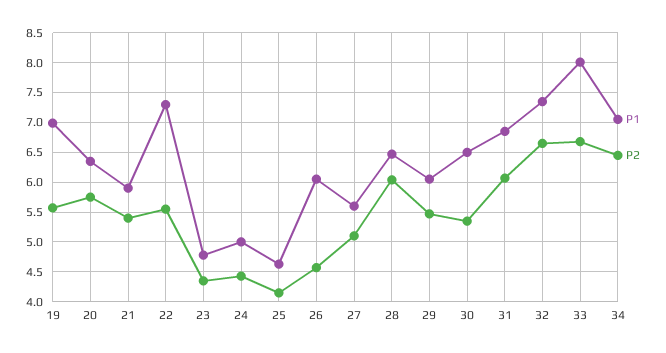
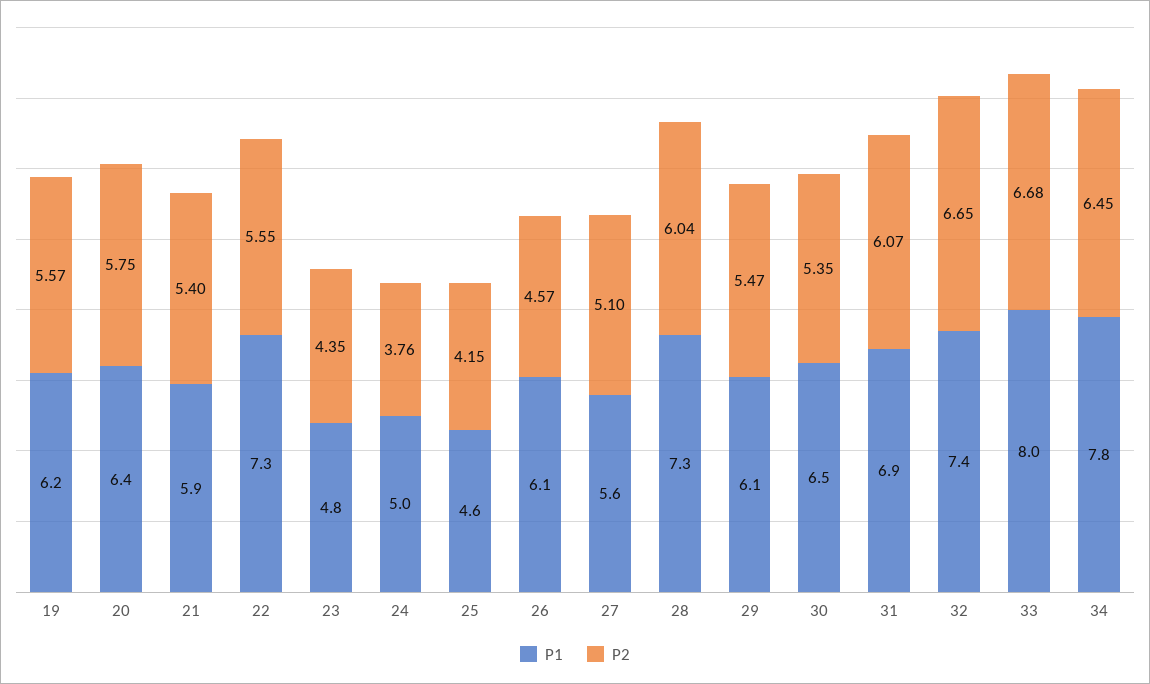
P1, 19: 7 -> 6.2
P2, 24: 4.5 -> 3.76
P1, 28: 6.5 -> 7.3
P1, 34: 7 -> 7.8

